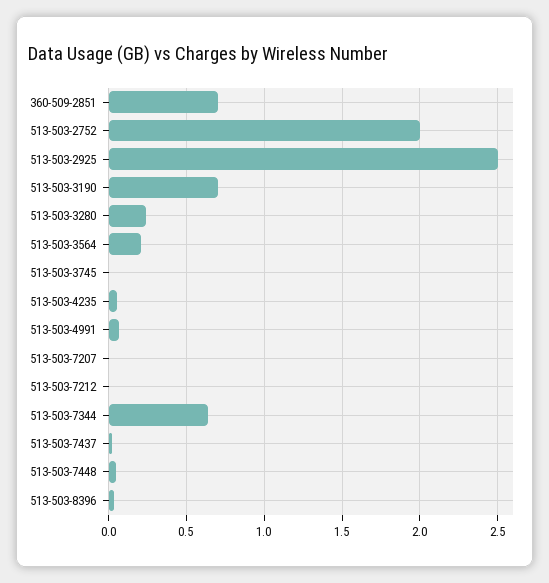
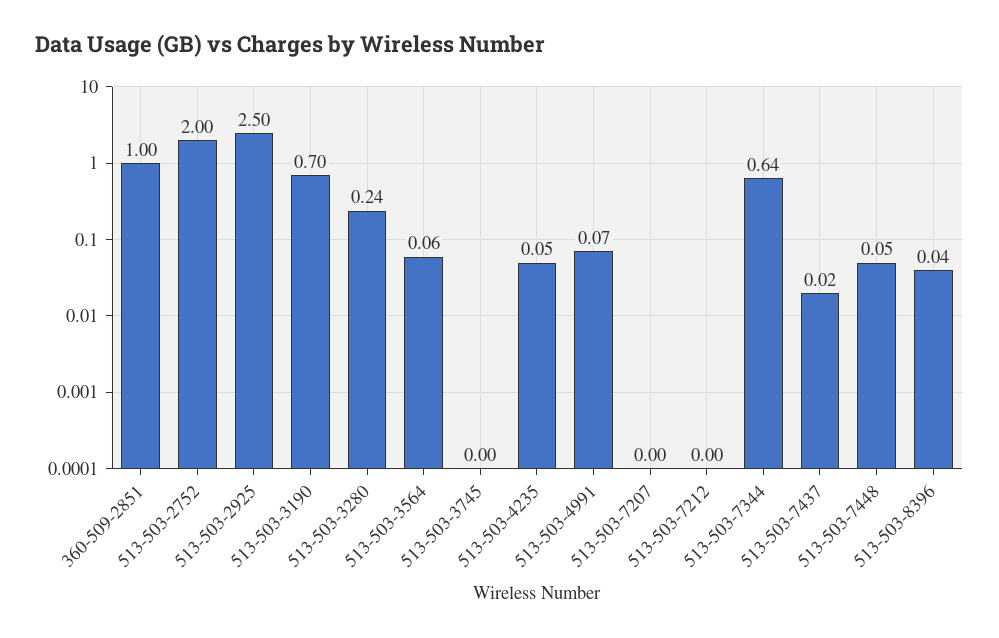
360-509-2851: 0.7 -> 1
513-503-3564: 0.2 -> 0.06

